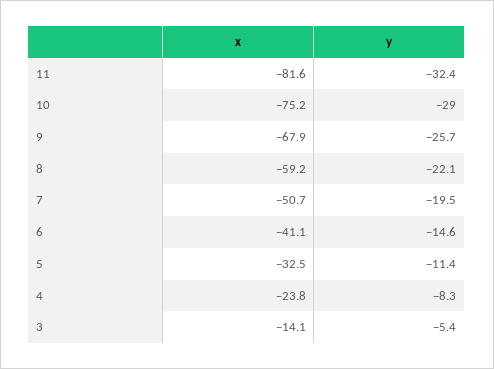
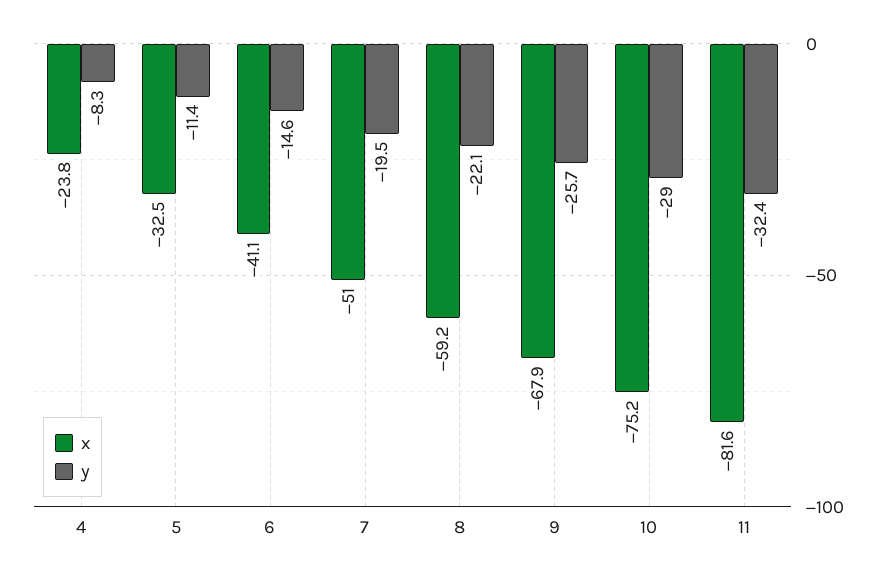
x, 7: -50.7 -> -51
x, 3: -14.1 -> none
y, 3: -5.4 -> none

